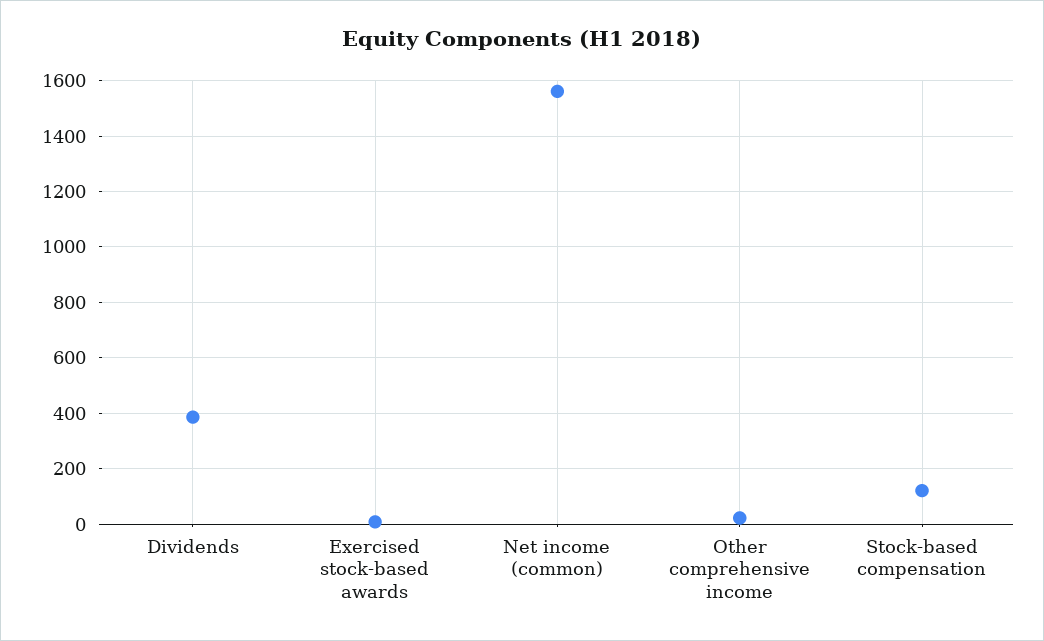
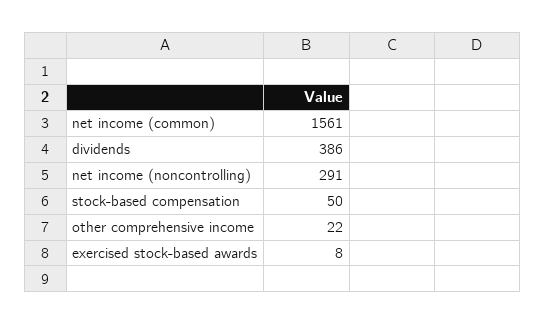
Stock-based compensation: 125 -> 50
net income (noncontrolling): none -> 291

